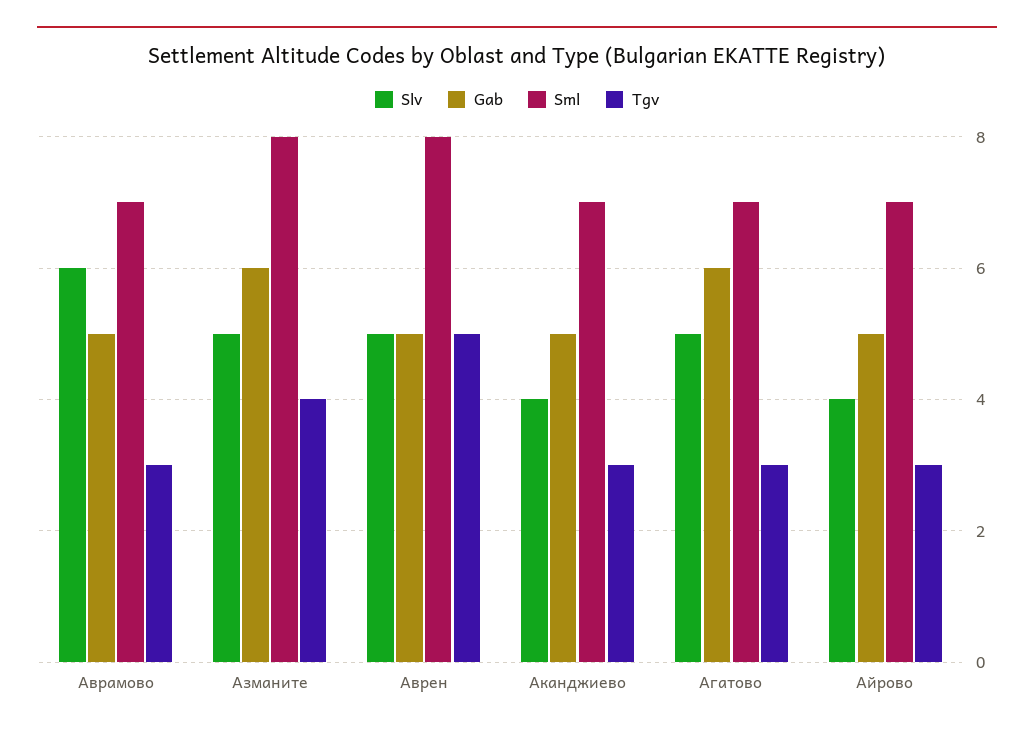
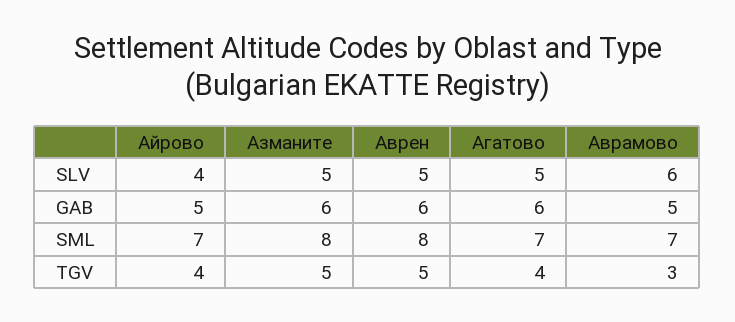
Tgv, Азманите: 4 -> 5
Gab, Аврен: 5 -> 6
Slv, Аканджиево: 4 -> none
Gab, Аканджиево: 5 -> none
Sml, Аканджиево: 7 -> none
Tgv, Аканджиево: 3 -> none
Tgv, Агатово: 3 -> 4
Tgv, Айрово: 3 -> 4

